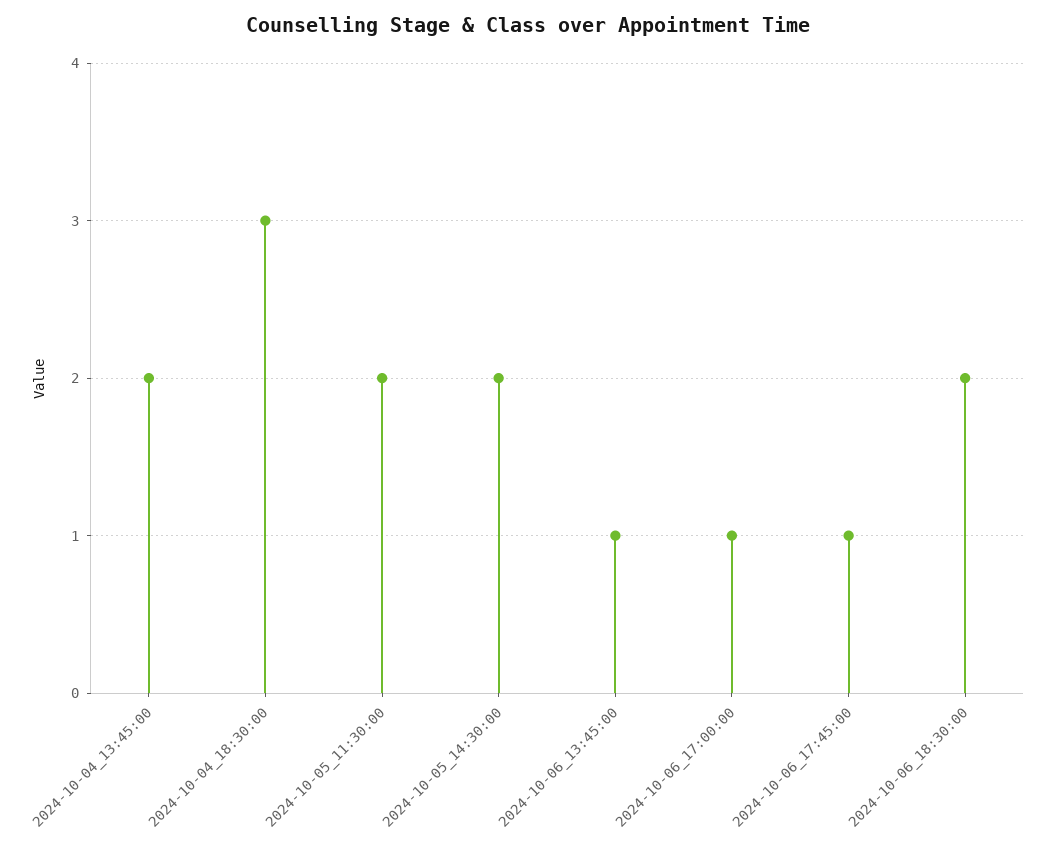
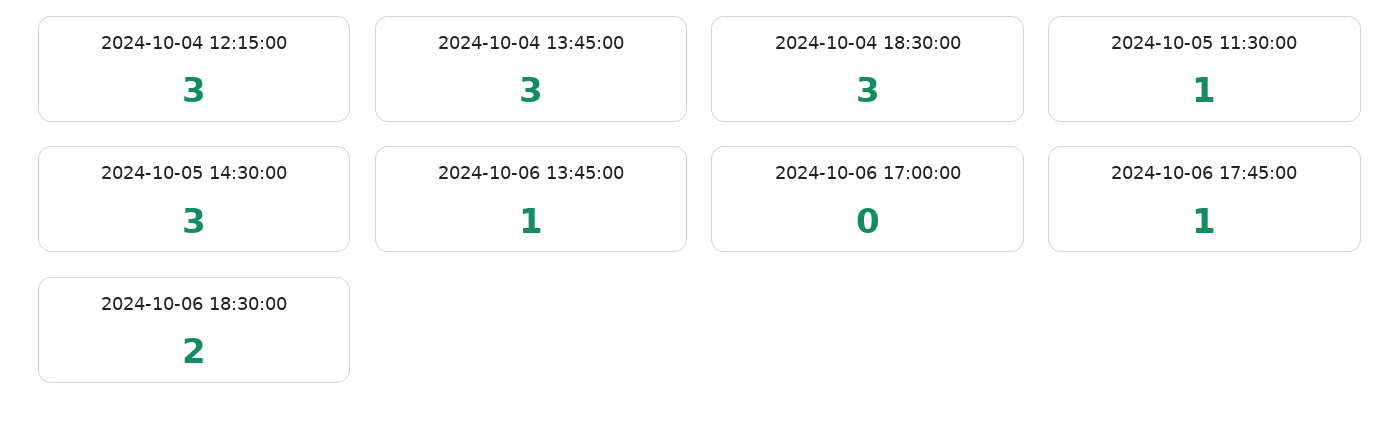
2024-10-04_13:45:00: 2 -> 3
2024-10-05_11:30:00: 2 -> 1
2024-10-05_14:30:00: 2 -> 3
2024-10-06_17:00:00: 1 -> 0
2024-10-04 12:15:00: none -> 3

